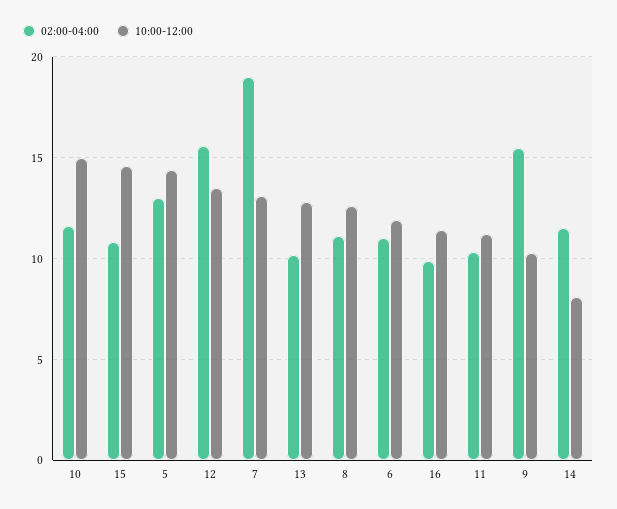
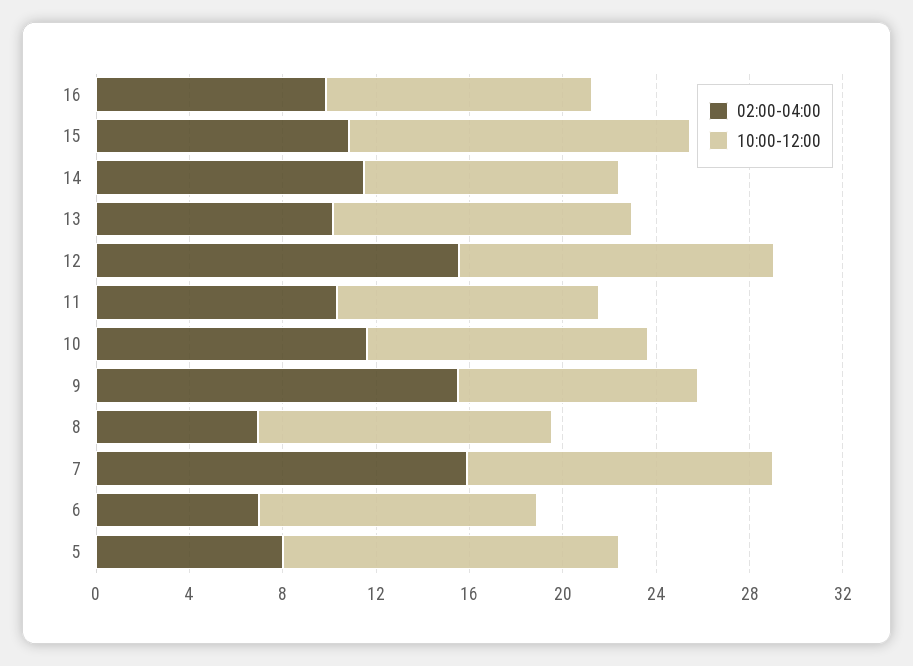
10:00-12:00, 10: 15 -> 12
02:00-04:00, 5: 13 -> 8
02:00-04:00, 7: 19 -> 16
02:00-04:00, 8: 11 -> 7
02:00-04:00, 6: 11 -> 7
10:00-12:00, 14: 8 -> 11

